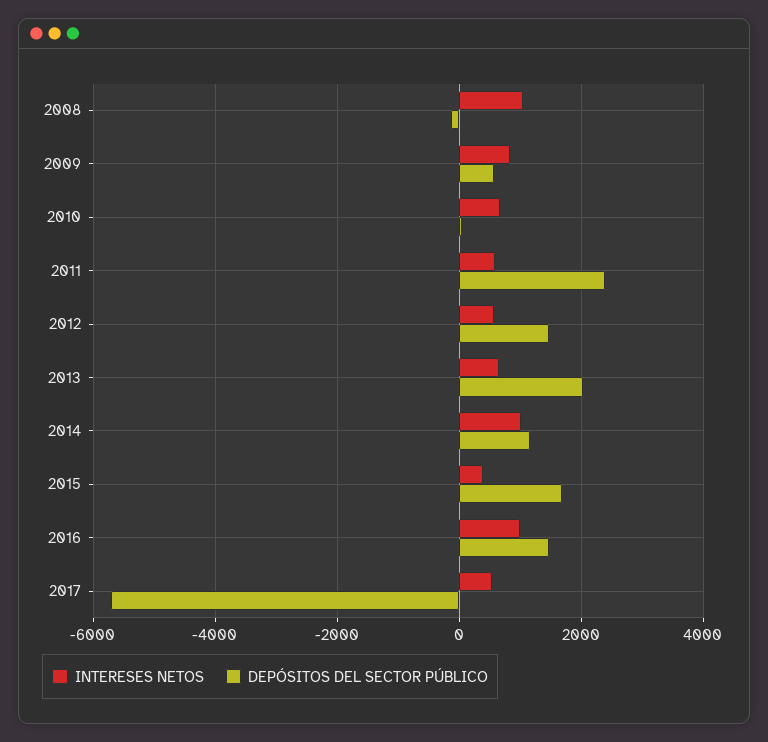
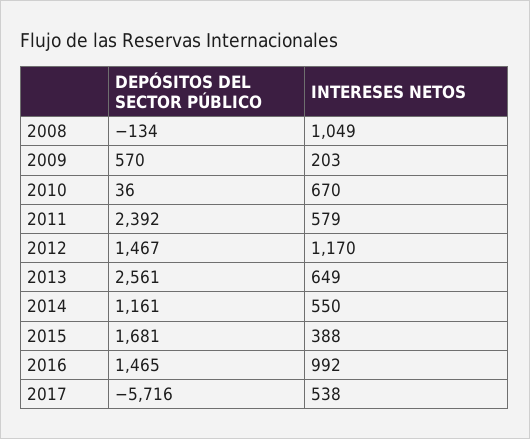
INTERESES NETOS, 2009: 800 -> 203
INTERESES NETOS, 2012: 600 -> 1170
DEPÓSITOS DEL SECTOR PÚBLICO, 2013: 2000 -> 2561
INTERESES NETOS, 2014: 1000 -> 550

